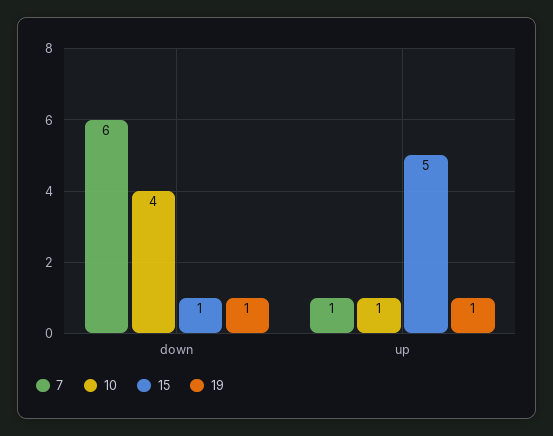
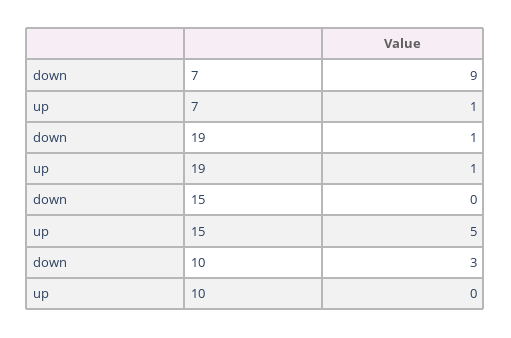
7, down: 6 -> 9
10, down: 4 -> 3
15, down: 1 -> 0
10, up: 1 -> 0

